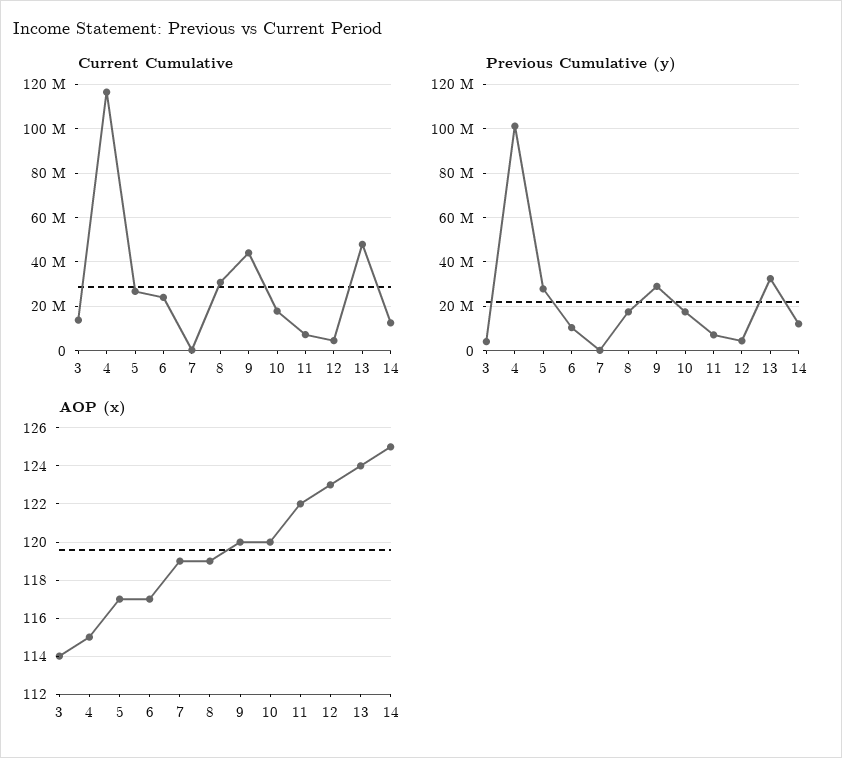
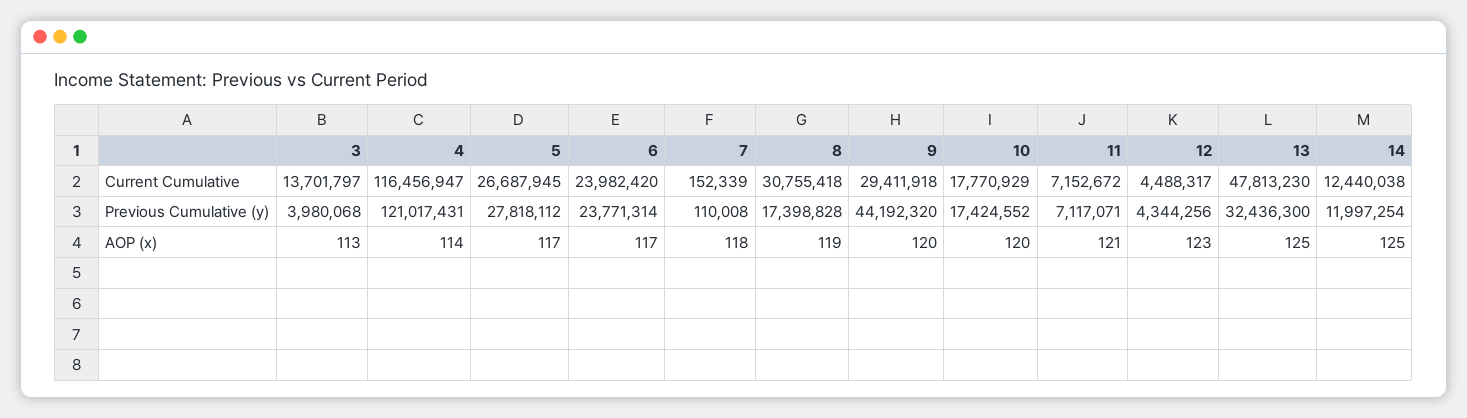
Current Cumulative, 9: 45000000 -> 29411918
Previous Cumulative (y), 4: 100000000 -> 121017431
Previous Cumulative (y), 6: 10000000 -> 23771314
Previous Cumulative (y), 9: 30000000 -> 44192320
AOP (x), 3: 114 -> 113
AOP (x), 4: 115 -> 114
AOP (x), 7: 119 -> 118
AOP (x), 11: 122 -> 121
AOP (x), 13: 124 -> 125

